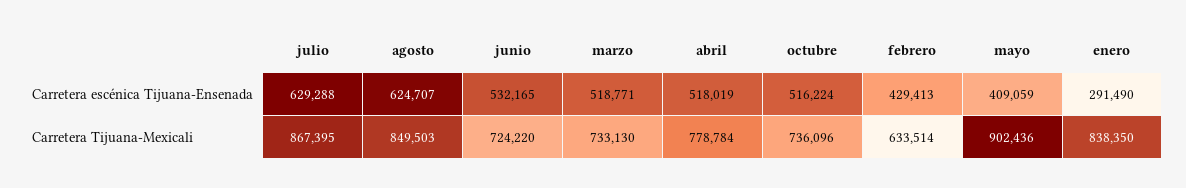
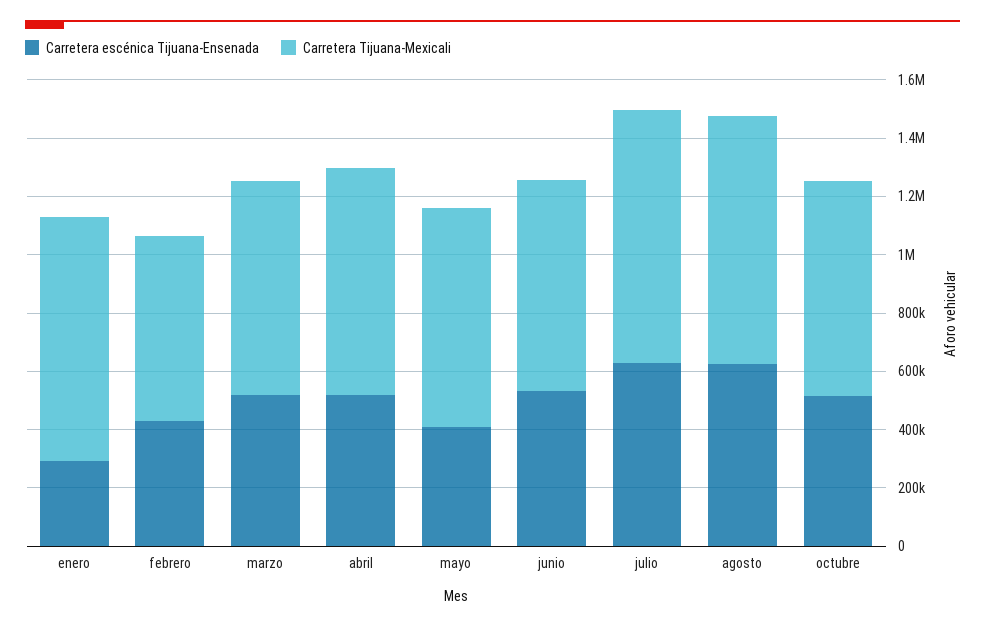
Carretera Tijuana-Mexicali, mayo: 902436 -> 750000

